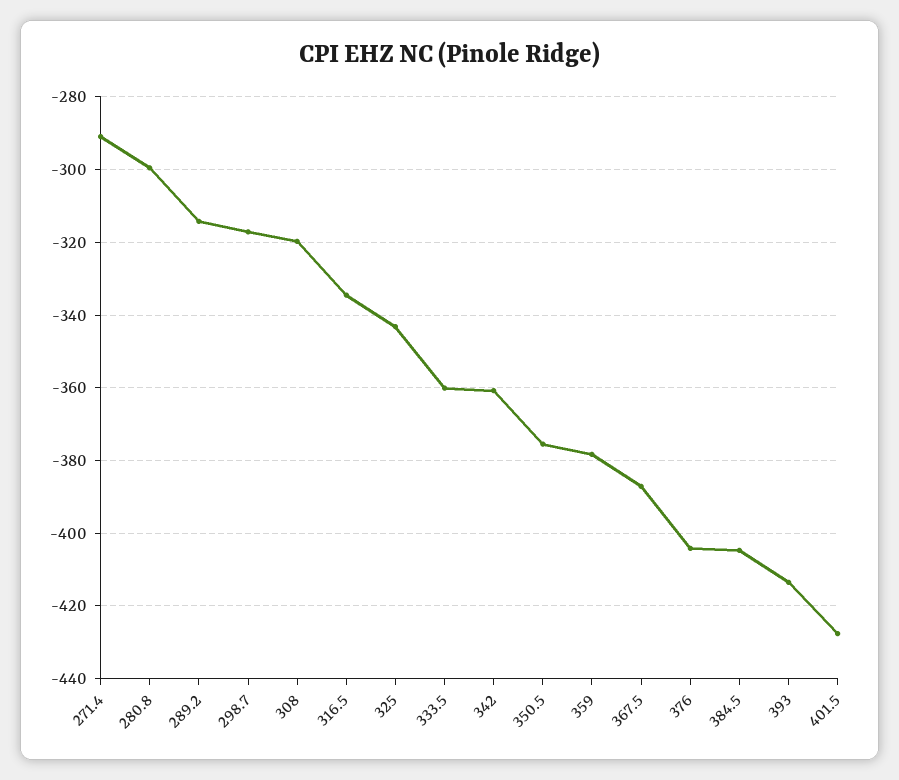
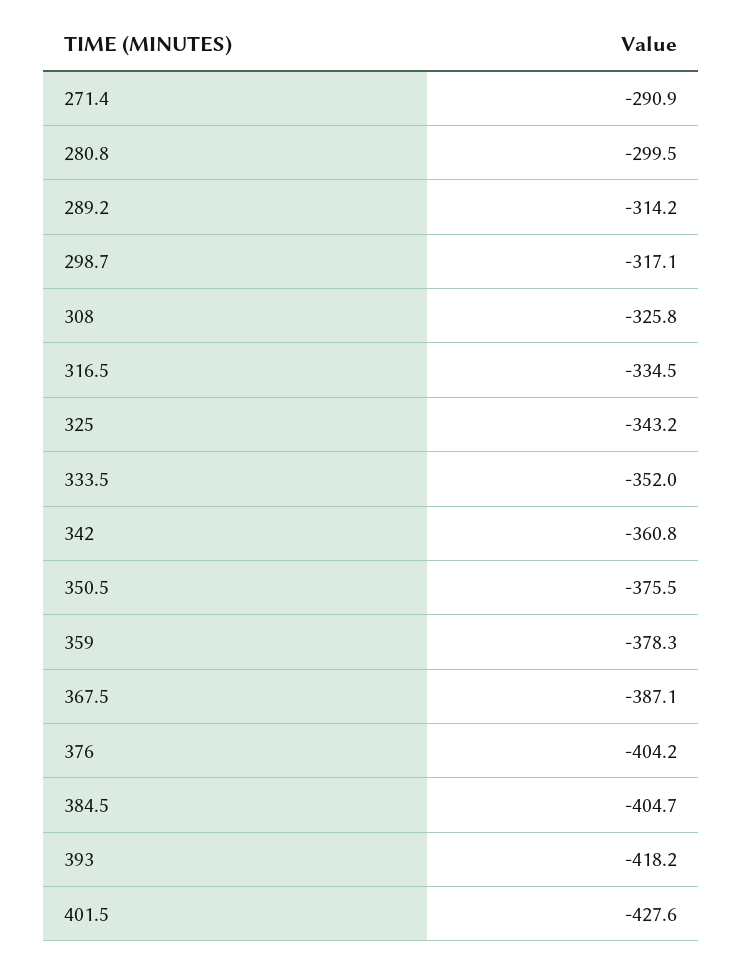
308: -320 -> -325.8
333.5: -360 -> -352
393: -414 -> -418.2

